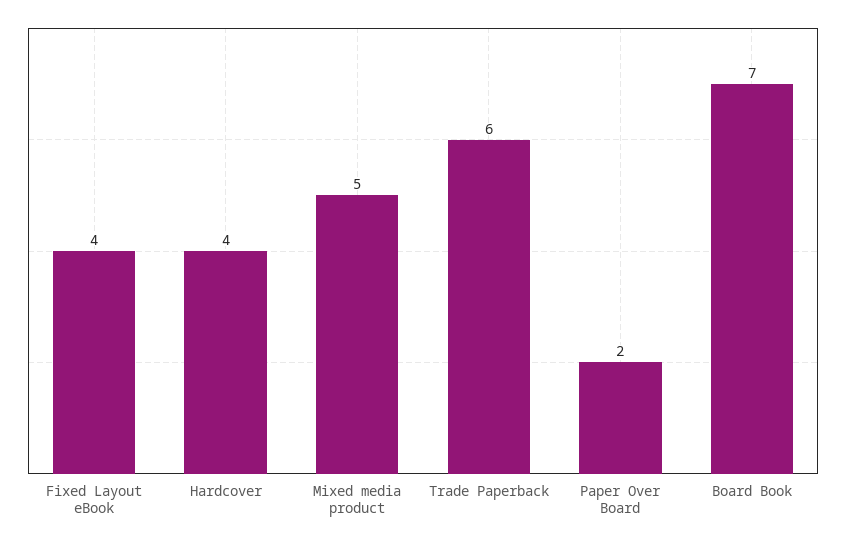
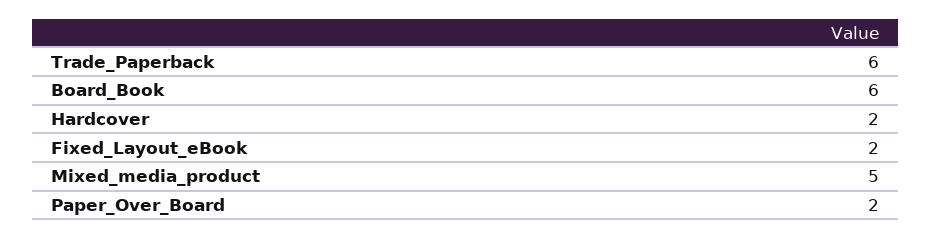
Fixed Layout eBook: 4 -> 2
Hardcover: 4 -> 2
Board Book: 7 -> 6

